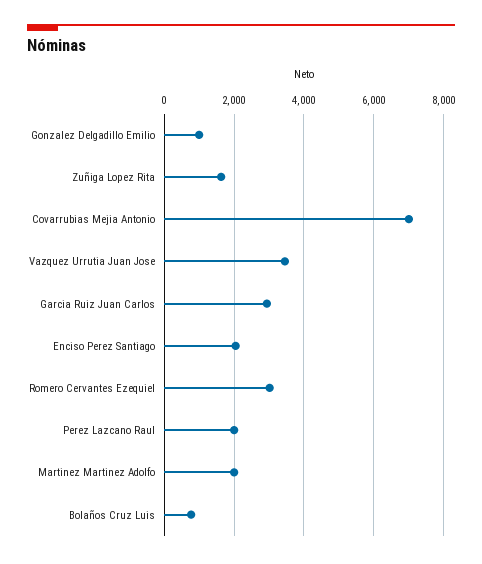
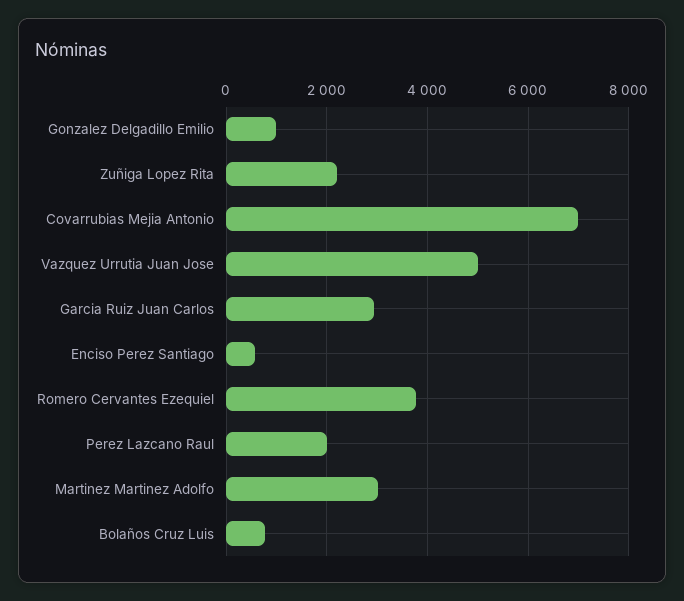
Zuñiga Lopez Rita: 1600 -> 2200
Vazquez Urrutia Juan Jose: 3400 -> 5000
Enciso Perez Santiago: 2000 -> 600
Romero Cervantes Ezequiel: 3000 -> 3800
Martinez Martinez Adolfo: 2000 -> 3000

